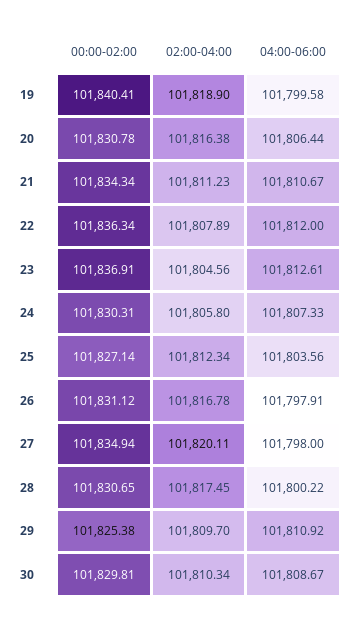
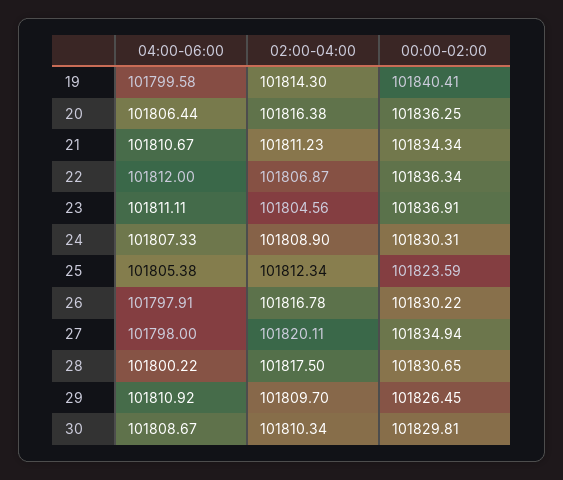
02:00-04:00, 19: 101818.9 -> 101814.3
00:00-02:00, 20: 101830.78 -> 101836.25
02:00-04:00, 22: 101807.89 -> 101806.87
04:00-06:00, 23: 101812.61 -> 101811.11
02:00-04:00, 24: 101805.8 -> 101808.9
00:00-02:00, 25: 101827.14 -> 101823.59
04:00-06:00, 25: 101803.56 -> 101805.38
00:00-02:00, 26: 101831.12 -> 101830.22
02:00-04:00, 28: 101817.45 -> 101817.5
00:00-02:00, 29: 101825.38 -> 101826.45

